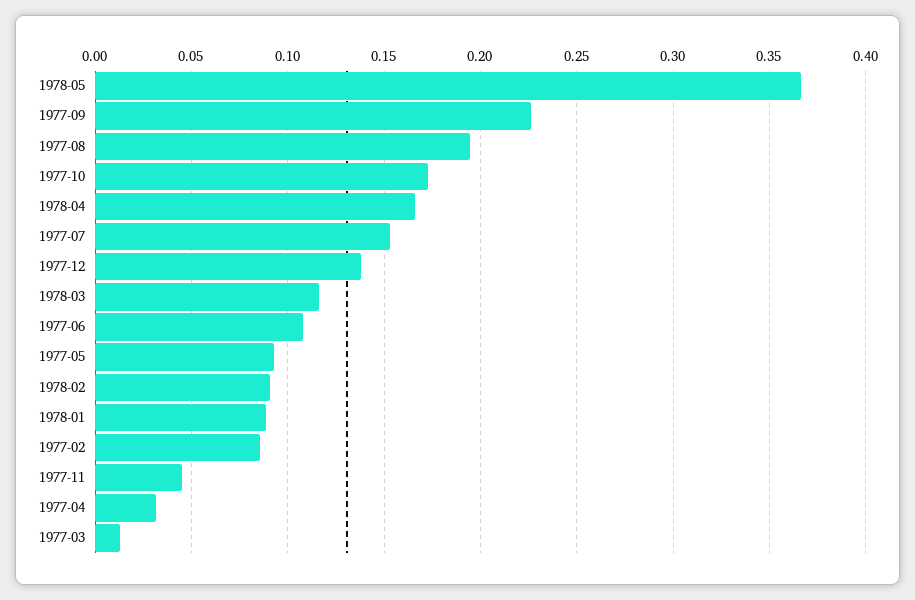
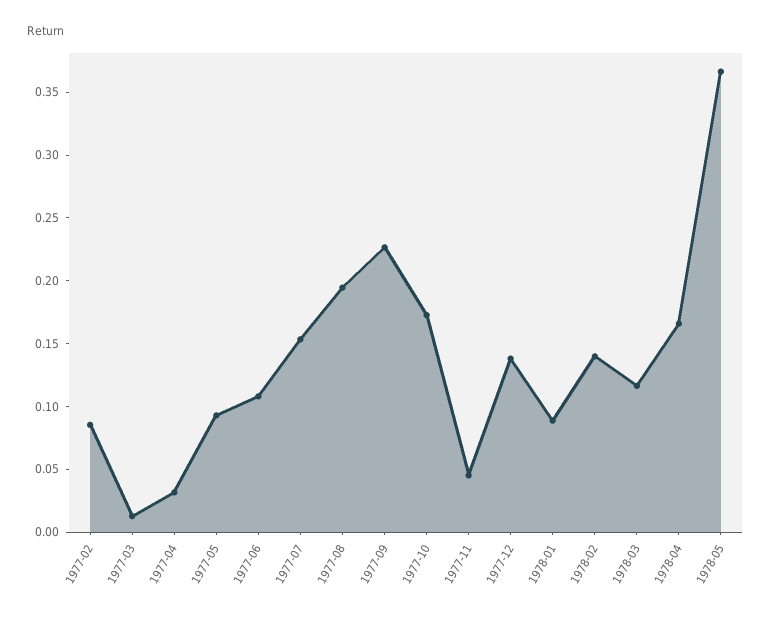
1978-02: 0.09 -> 0.14

